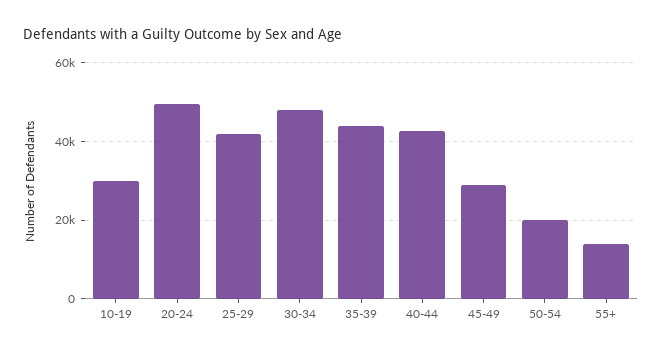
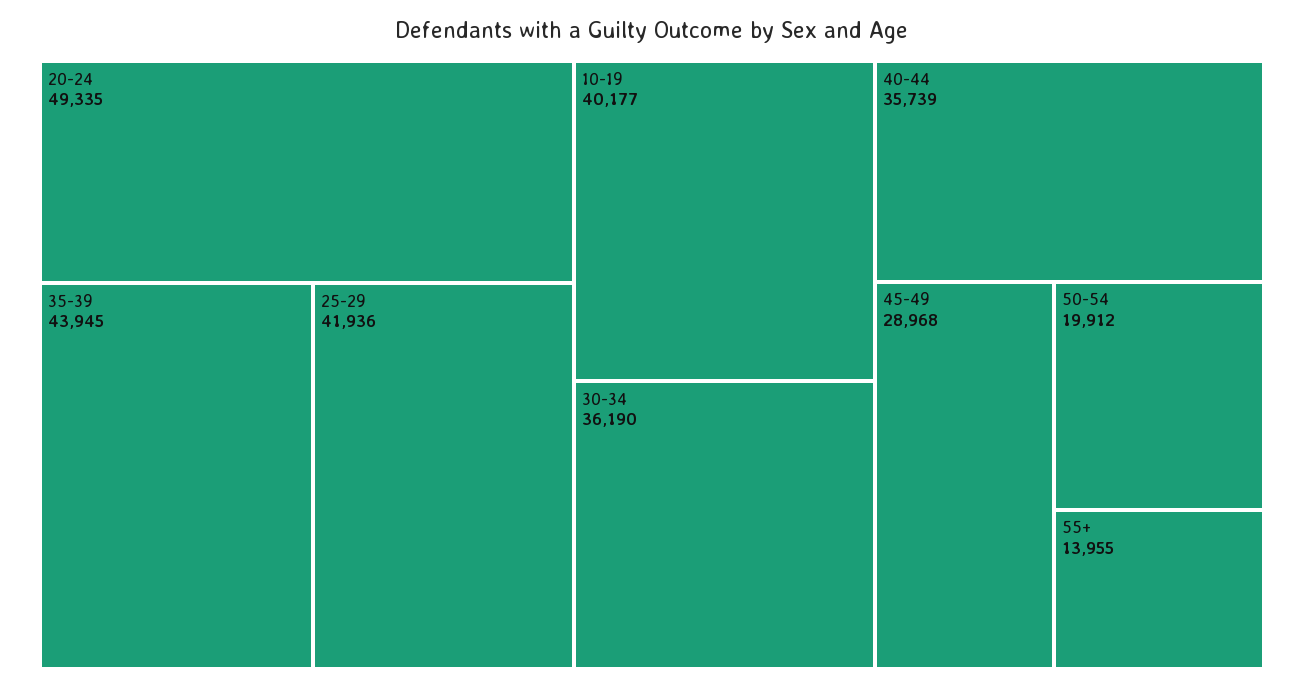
10-19: 30000 -> 40177
30-34: 48000 -> 36190
40-44: 42000 -> 35739

